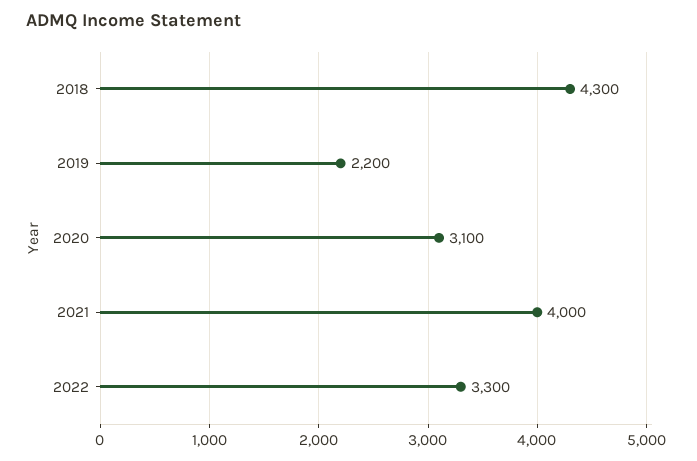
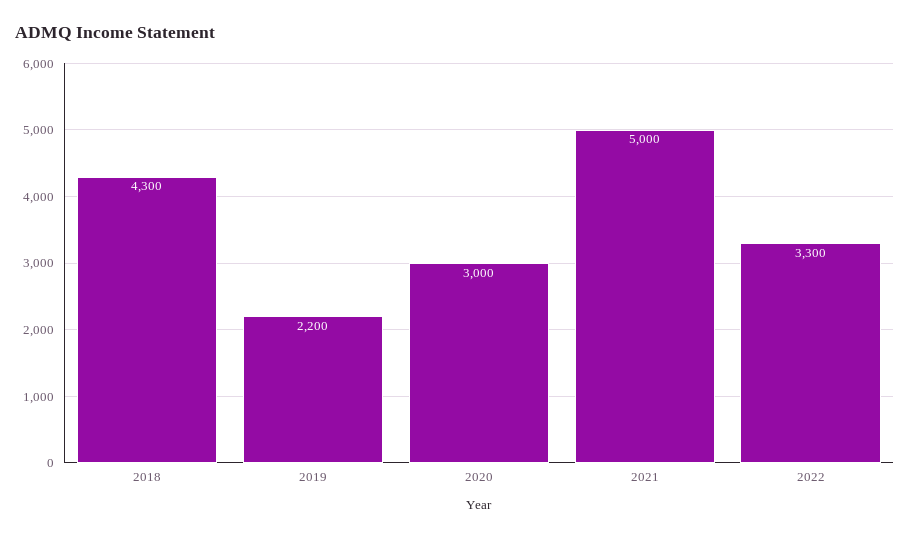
2020: 3100 -> 3000
2021: 4000 -> 5000

